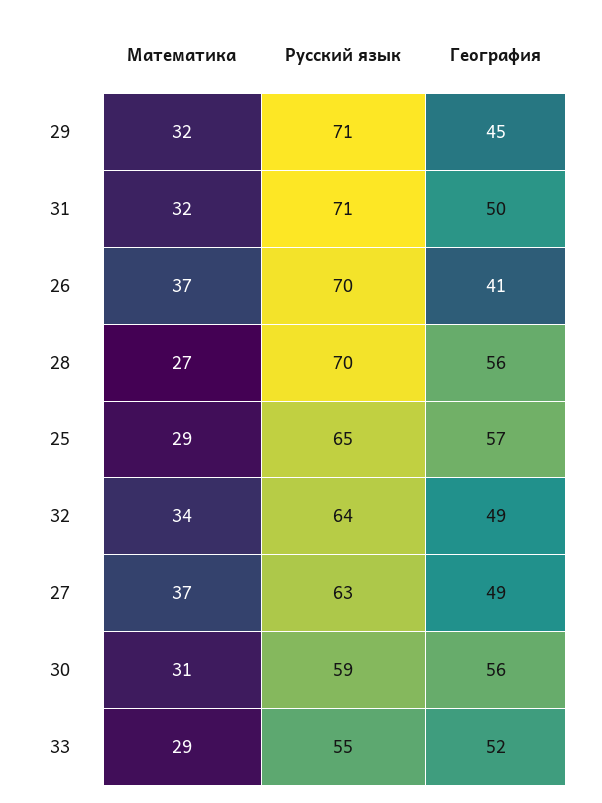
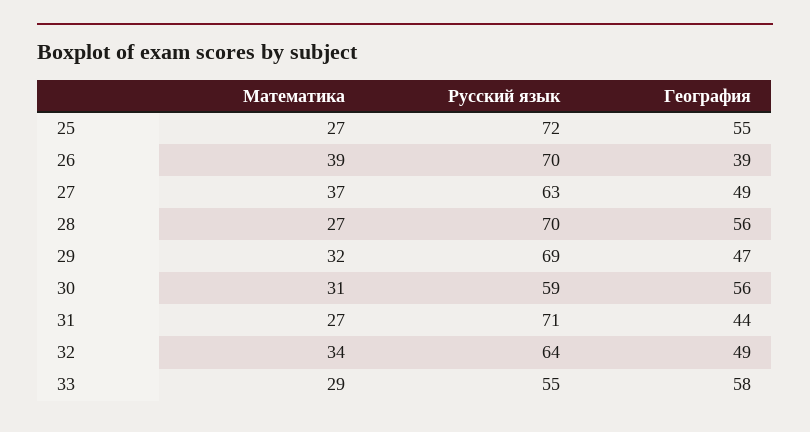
Русский язык, 29: 71 -> 69
География, 29: 45 -> 47
Математика, 31: 32 -> 27
География, 31: 50 -> 44
Математика, 26: 37 -> 39
География, 26: 41 -> 39
Математика, 25: 29 -> 27
Русский язык, 25: 65 -> 72
География, 25: 57 -> 55
География, 33: 52 -> 58

